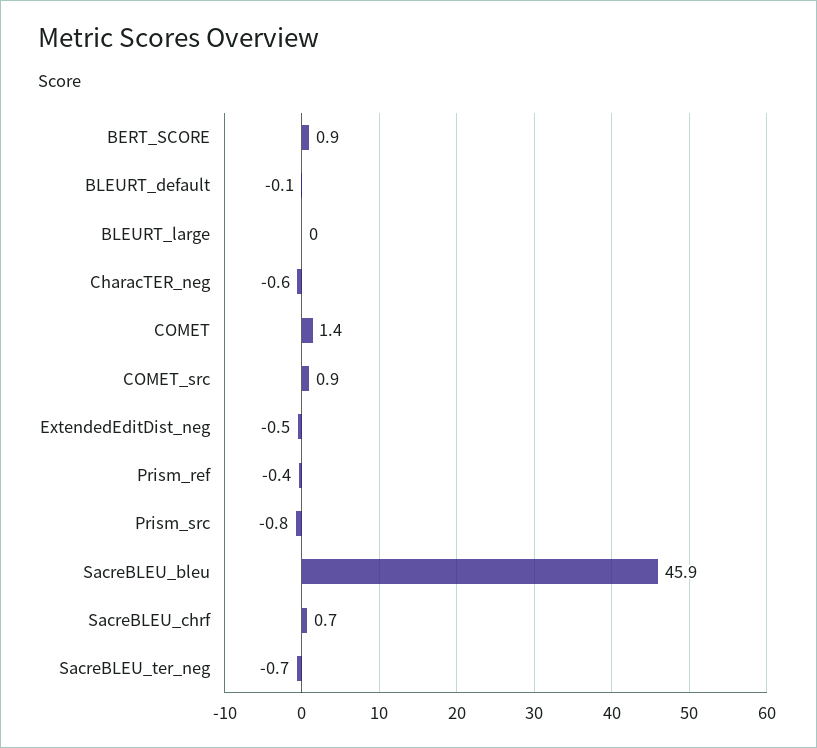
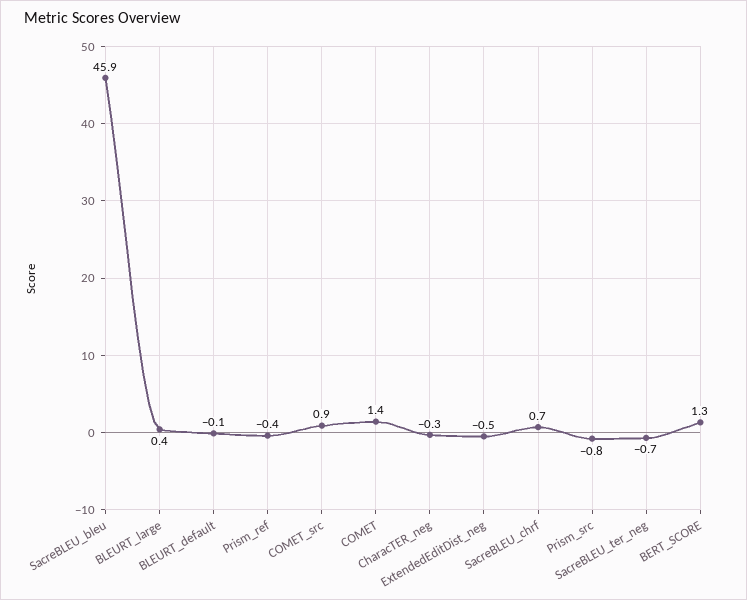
BERT_SCORE: 0.9 -> 1.3
BLEURT_large: 0 -> 0.4
CharacTER_neg: -0.6 -> -0.3

